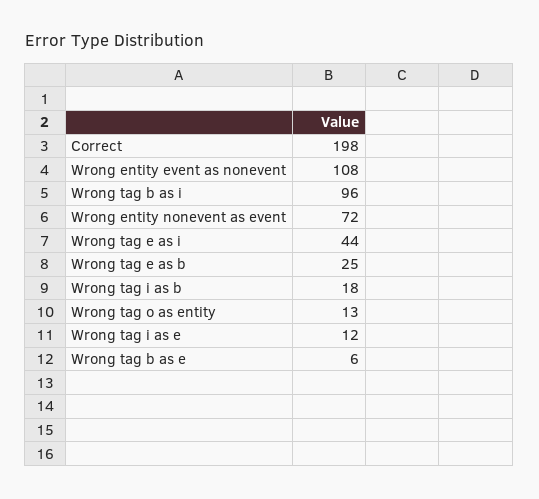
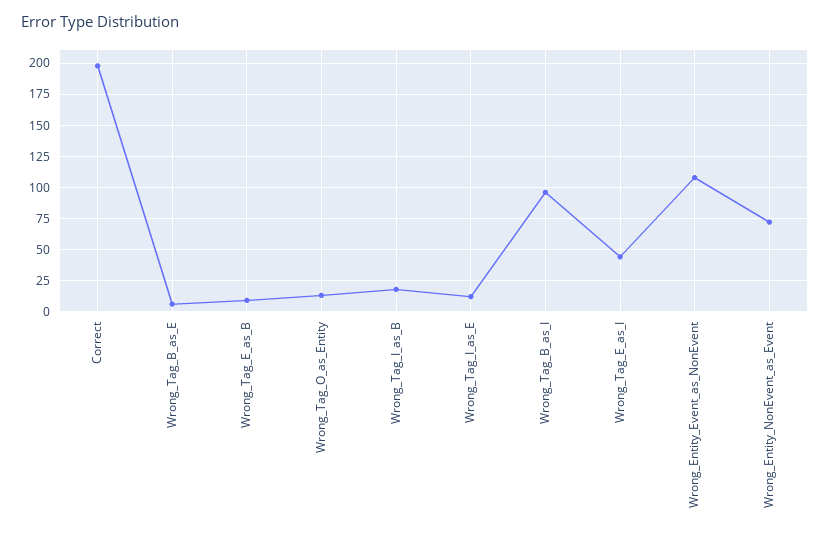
Wrong tag e as b: 25 -> 10

